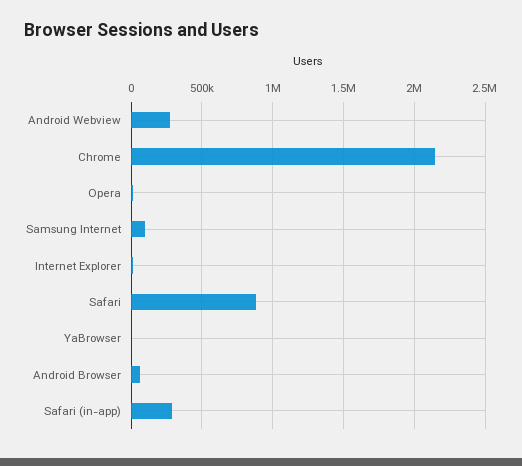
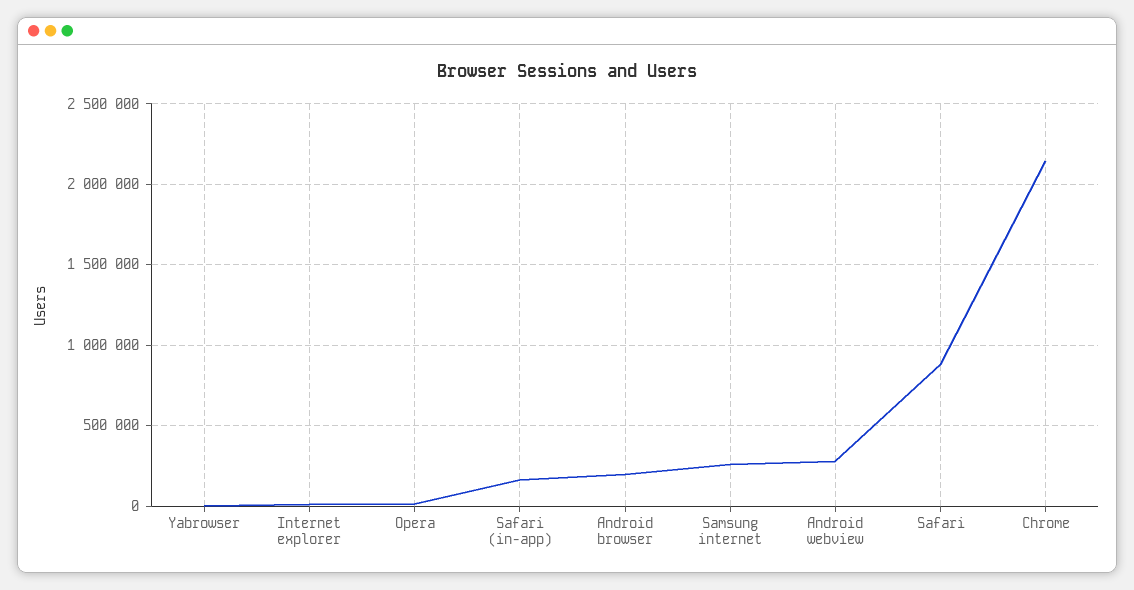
Samsung Internet: 100000 -> 250000
Android Browser: 50000 -> 200000
Safari (in-app): 300000 -> 150000

